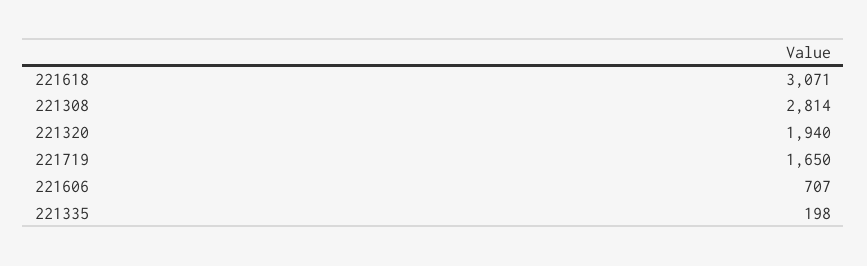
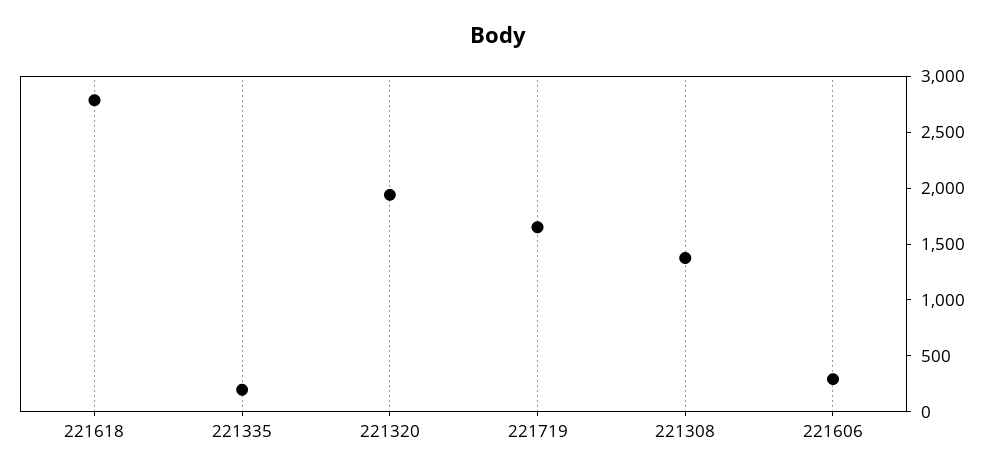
221618: 3071 -> 2800
221308: 2814 -> 1400
221606: 707 -> 300

